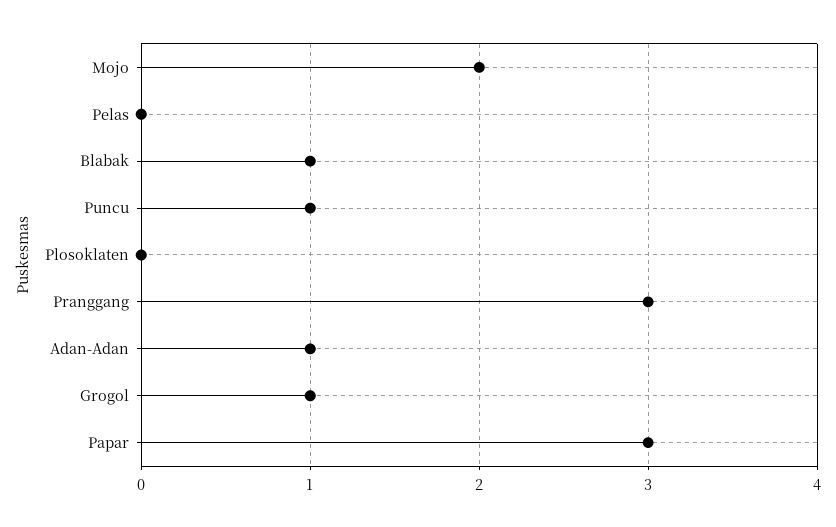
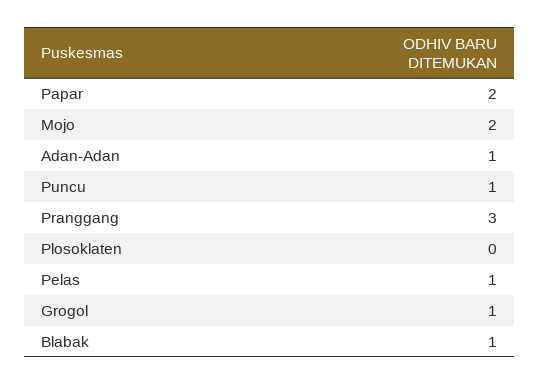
Pelas: 0 -> 1
Papar: 3 -> 2

